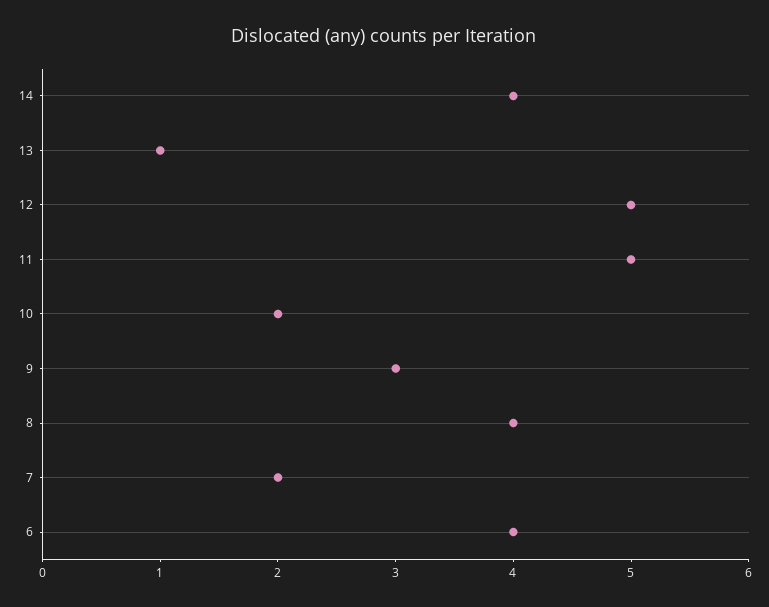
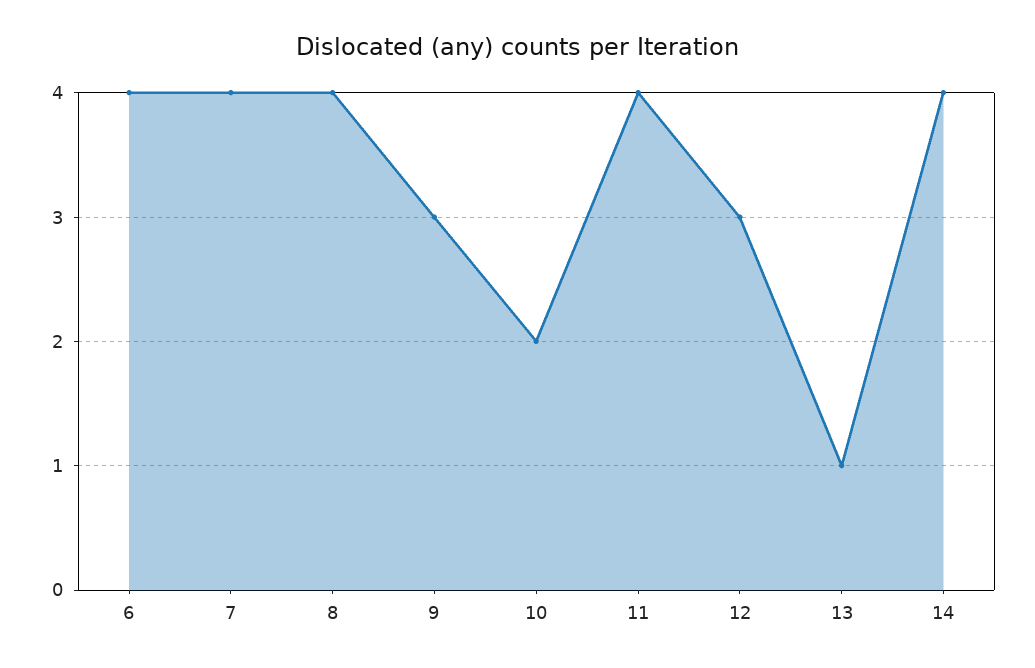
12: 5 -> 3
11: 5 -> 4
7: 2 -> 4

